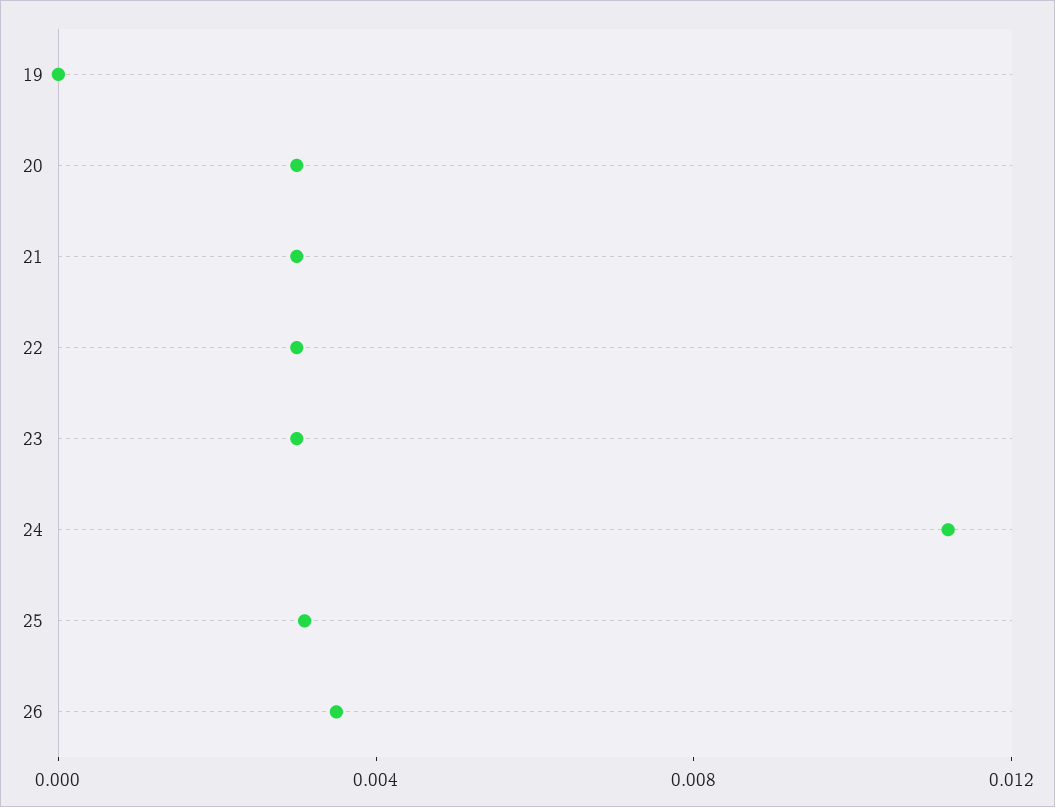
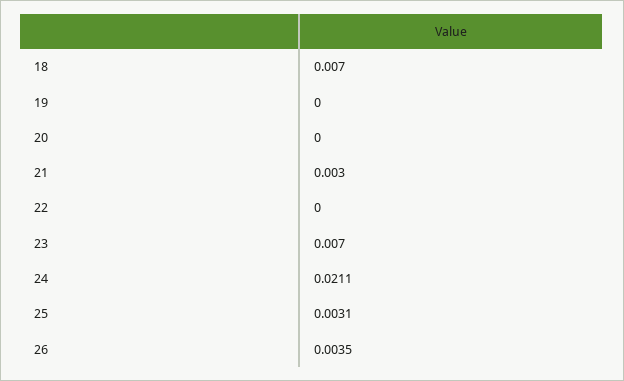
20: 0.003 -> 0
22: 0.003 -> 0
23: 0.003 -> 0.007
24: 0.011 -> 0.0211
18: none -> 0.007

